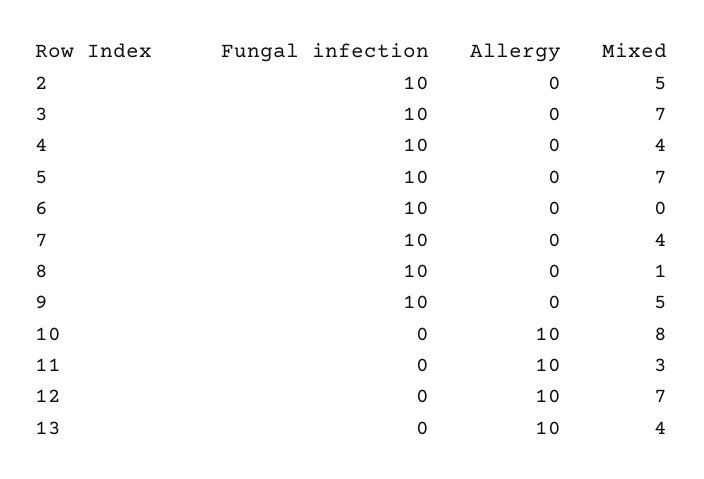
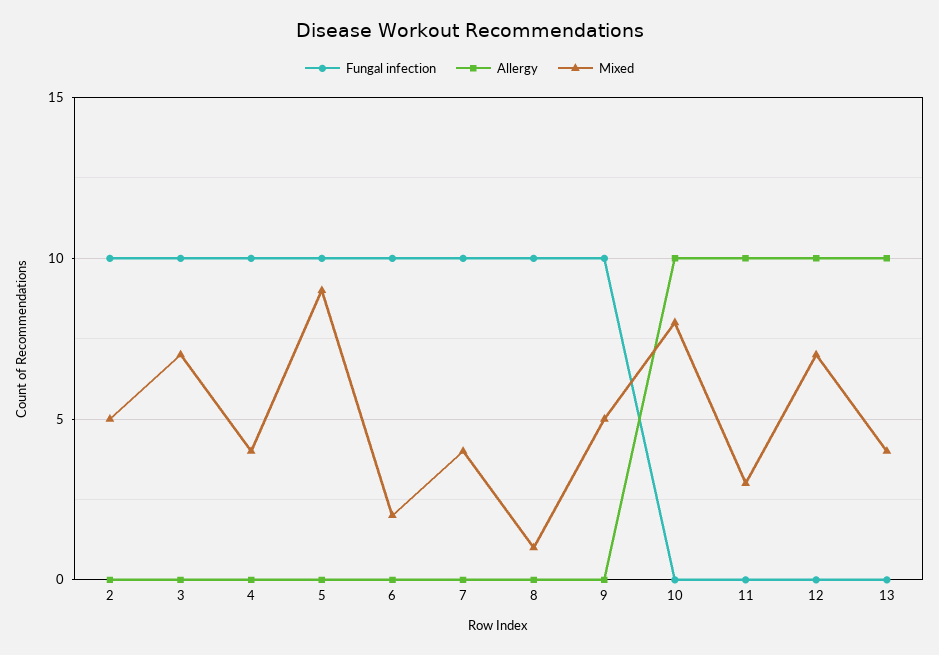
Mixed, 5: 7 -> 9
Mixed, 6: 0 -> 2

